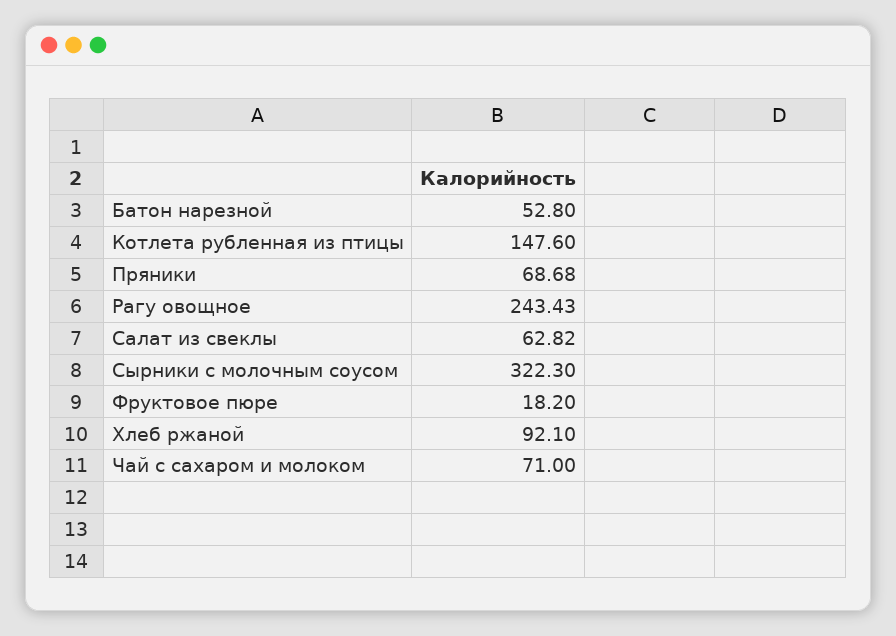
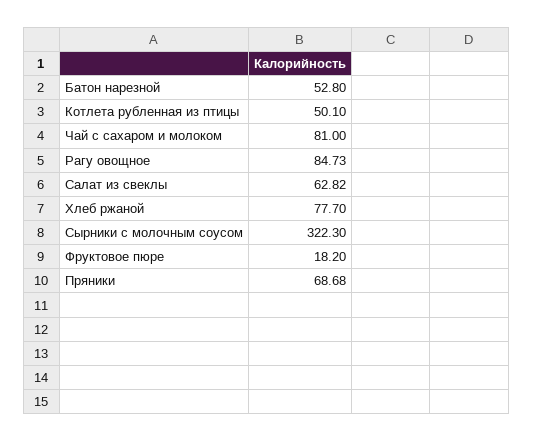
Котлета рубленная из птицы: 147.6 -> 50.1
Рагу овощное: 243.43 -> 84.73
Хлеб ржаной: 92.1 -> 77.7
Чай с сахаром и молоком: 71 -> 81

